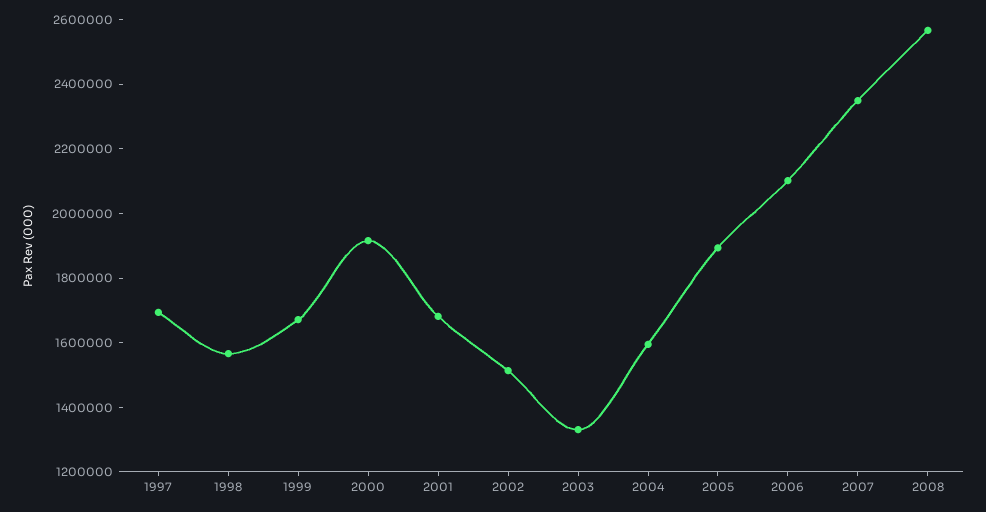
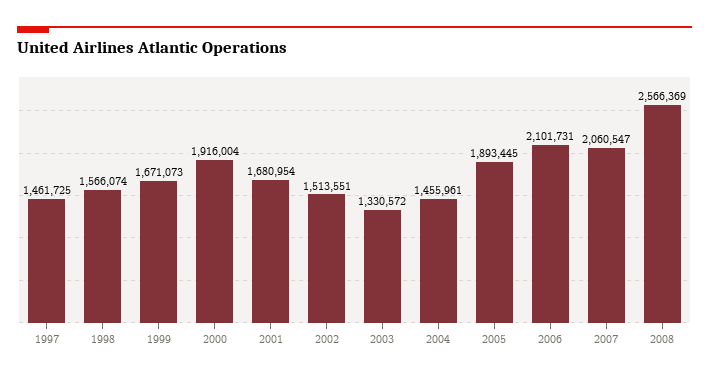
1997: 1700000 -> 1461725
2004: 1600000 -> 1455961
2007: 2350000 -> 2060547

